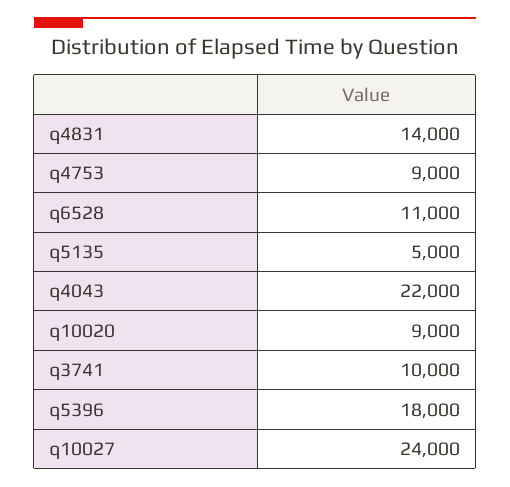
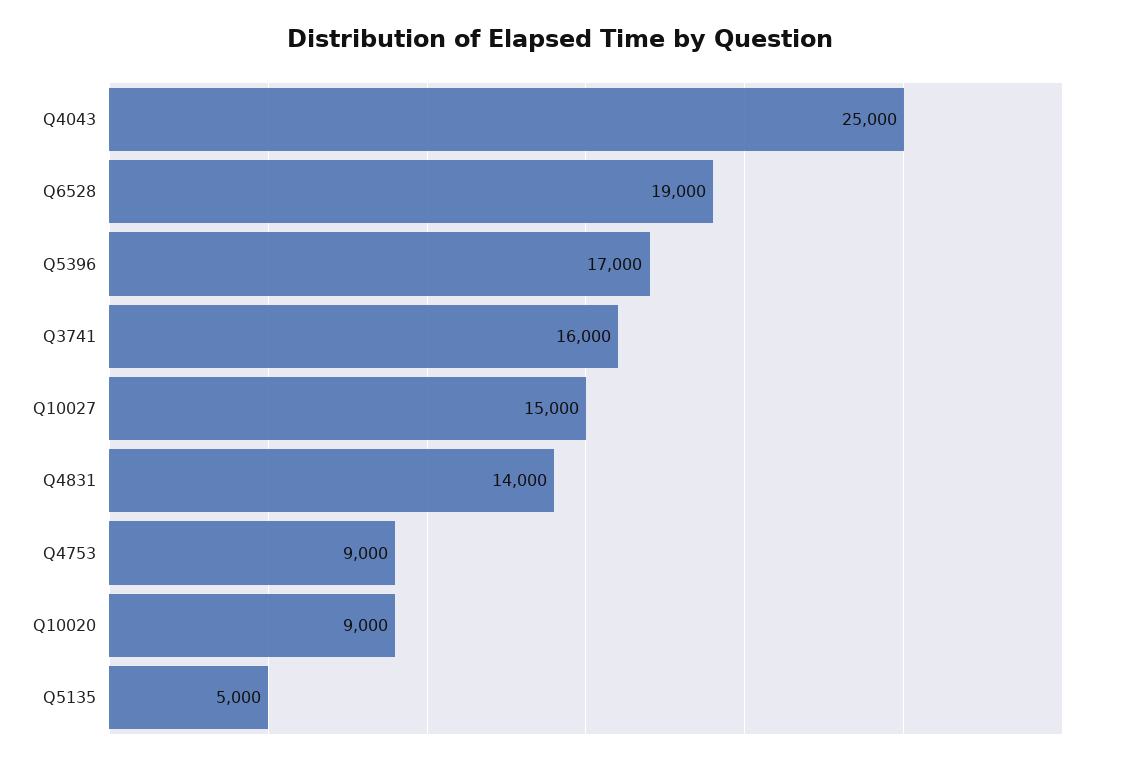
q6528: 11000 -> 19000
q4043: 22000 -> 25000
q3741: 10000 -> 16000
q5396: 18000 -> 17000
q10027: 24000 -> 15000

